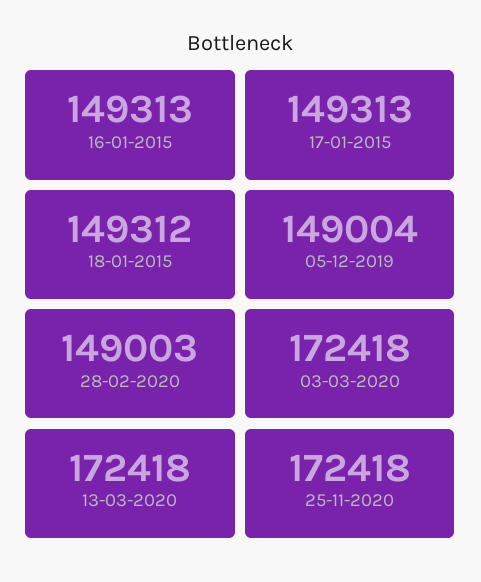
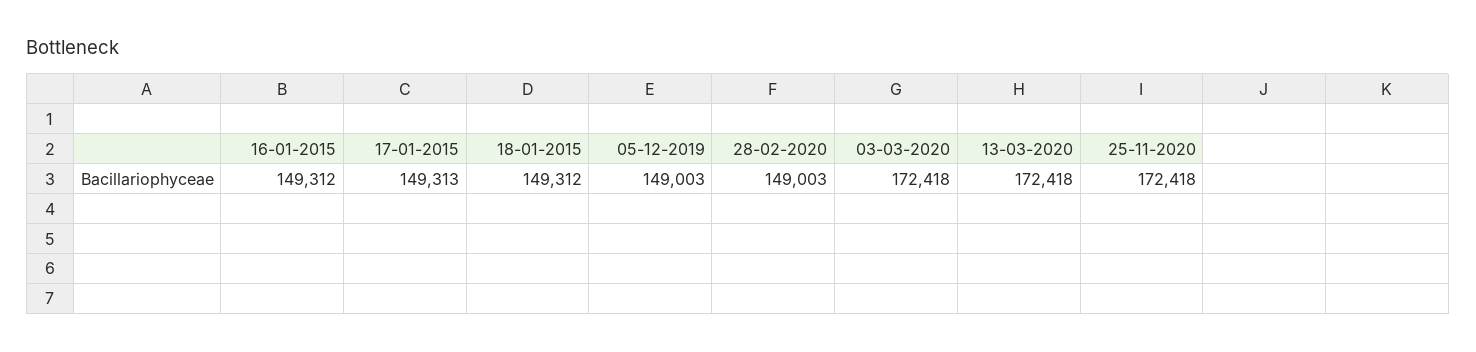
16-01-2015: 149313 -> 149312
05-12-2019: 149004 -> 149003

